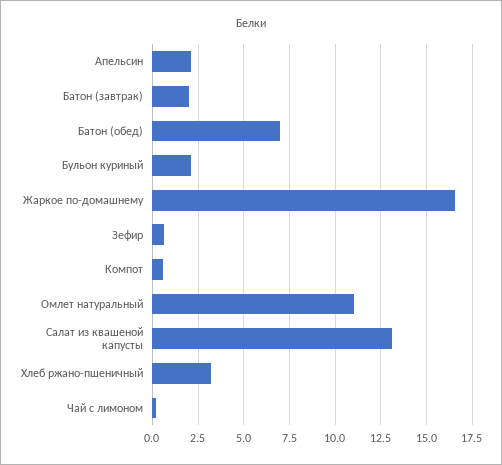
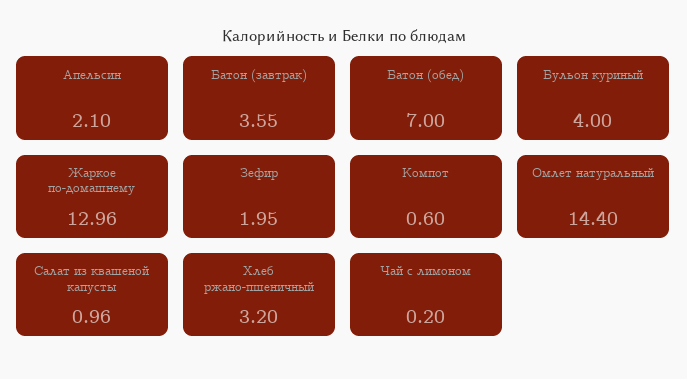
Батон (завтрак): 2 -> 3.55
Бульон куриный: 2 -> 4
Жаркое по-домашнему: 16.5 -> 12.96
Зефир: 0.5 -> 1.95
Омлет натуральный: 11 -> 14.4
Салат из квашеной капусты: 13 -> 0.96

